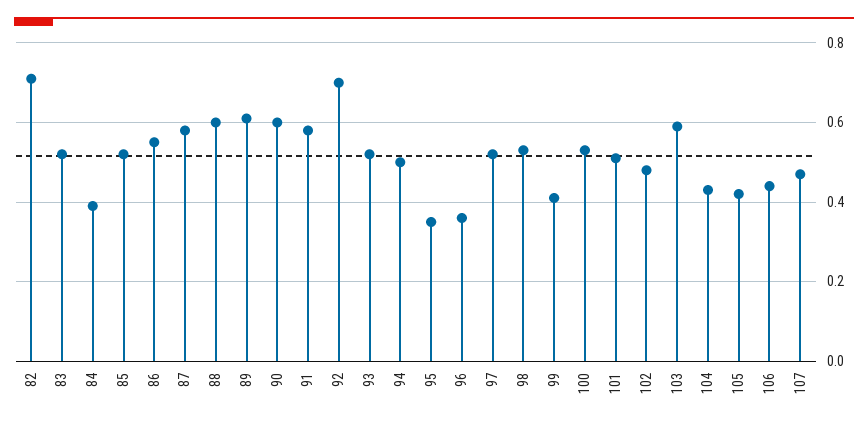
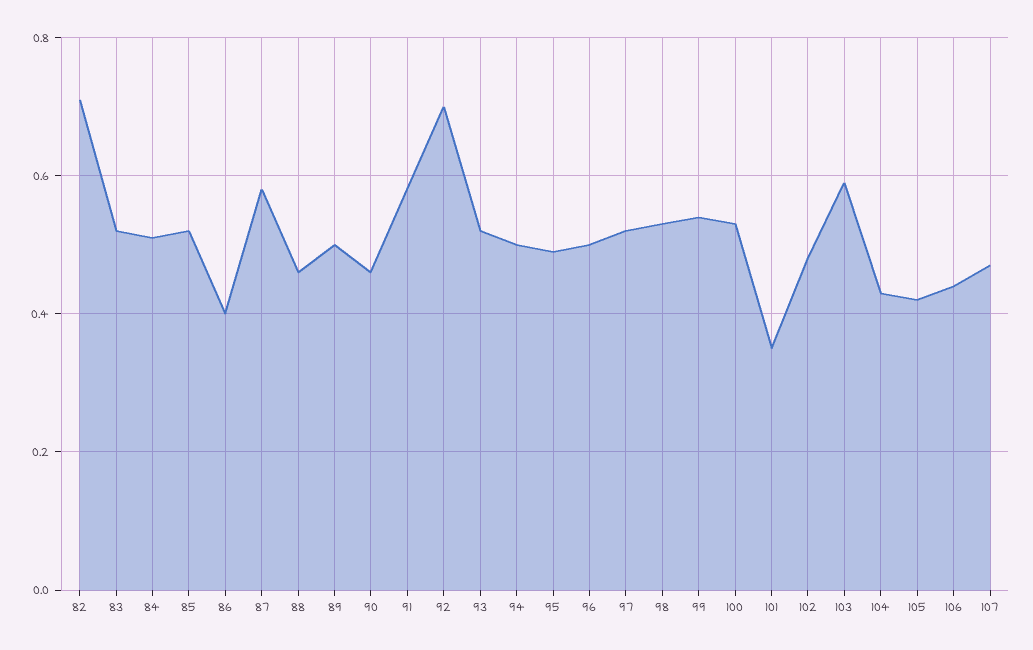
84: 0.4 -> 0.5
86: 0.55 -> 0.4
88: 0.6 -> 0.45
89: 0.6 -> 0.5
90: 0.6 -> 0.45
95: 0.35 -> 0.5
96: 0.35 -> 0.5
99: 0.4 -> 0.55
101: 0.5 -> 0.35

